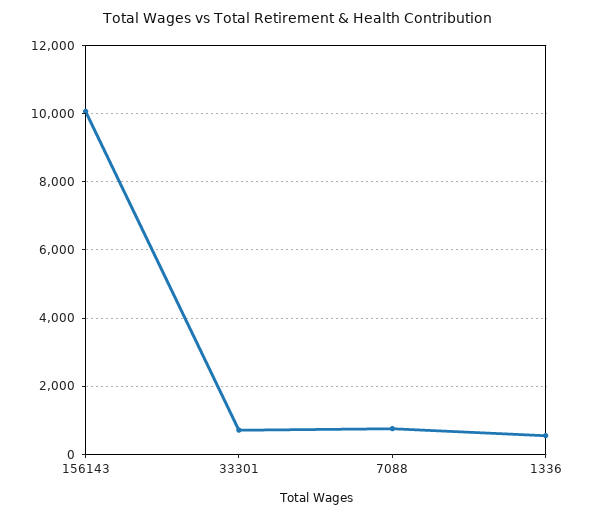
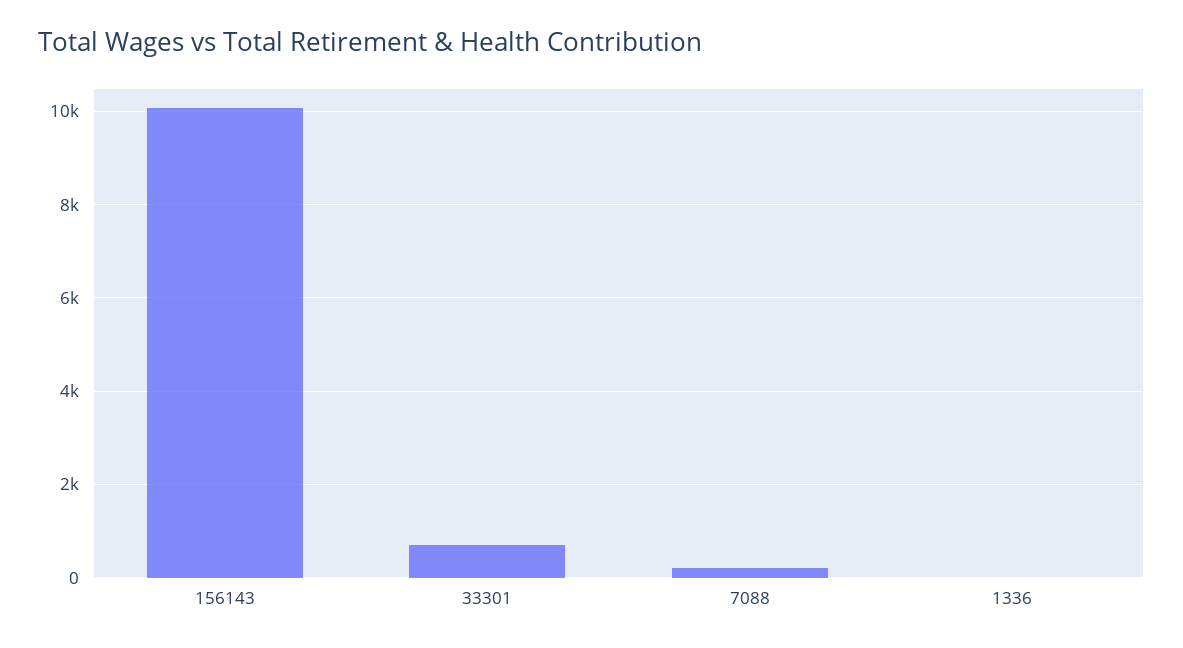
7088: 800 -> 200
1336: 600 -> 0

